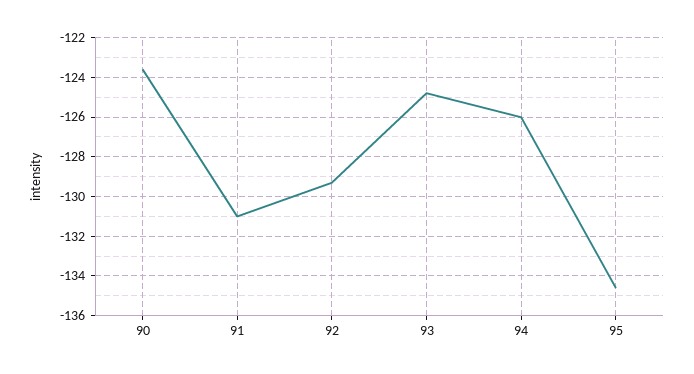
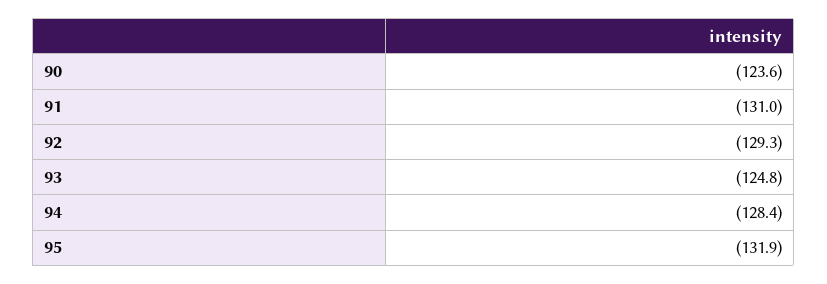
94: -126 -> -128.4
95: -134.5 -> -131.9

